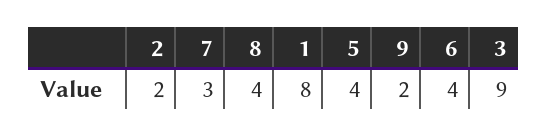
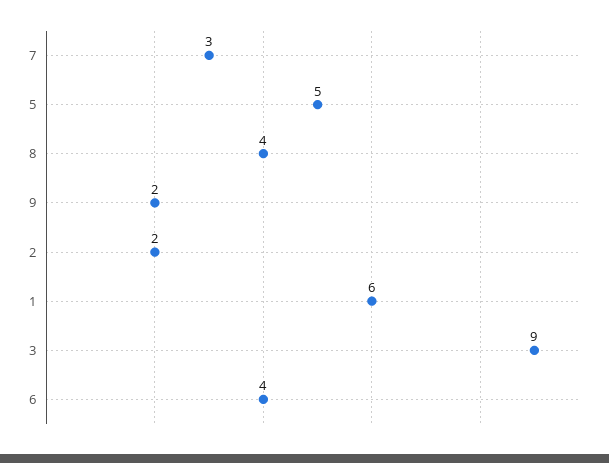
1: 8 -> 6
5: 4 -> 5

